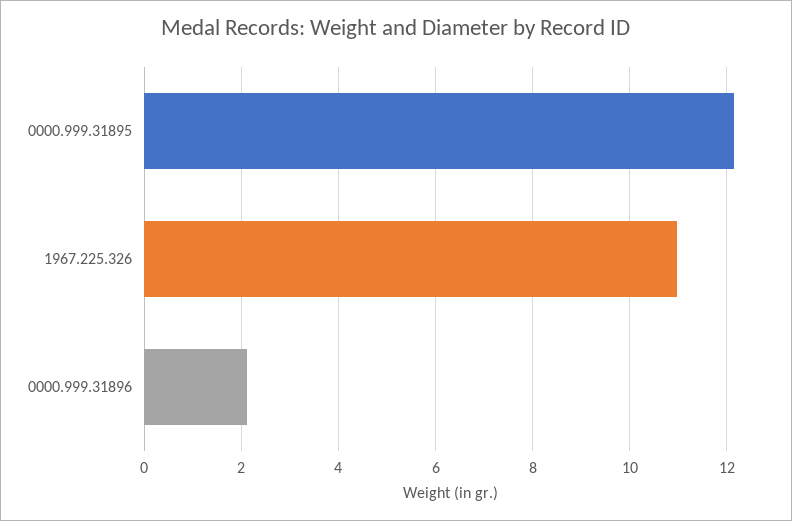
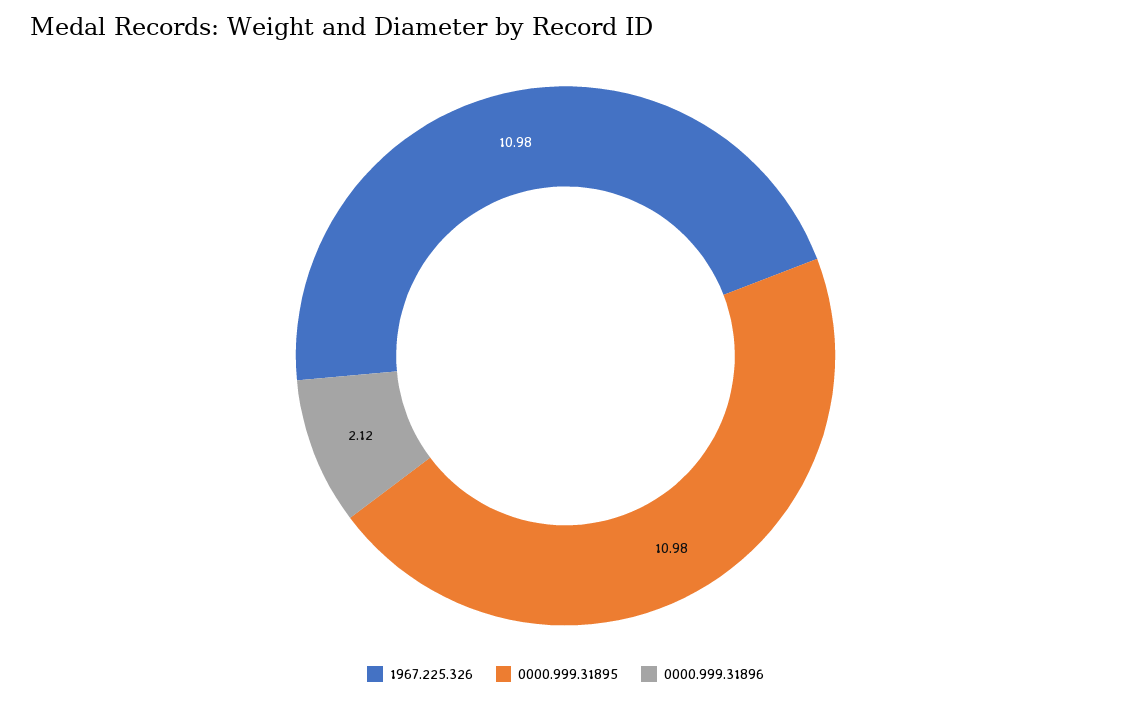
0000.999.31895: 12.2 -> 10.98

